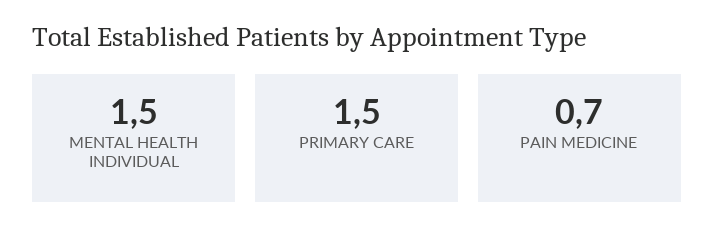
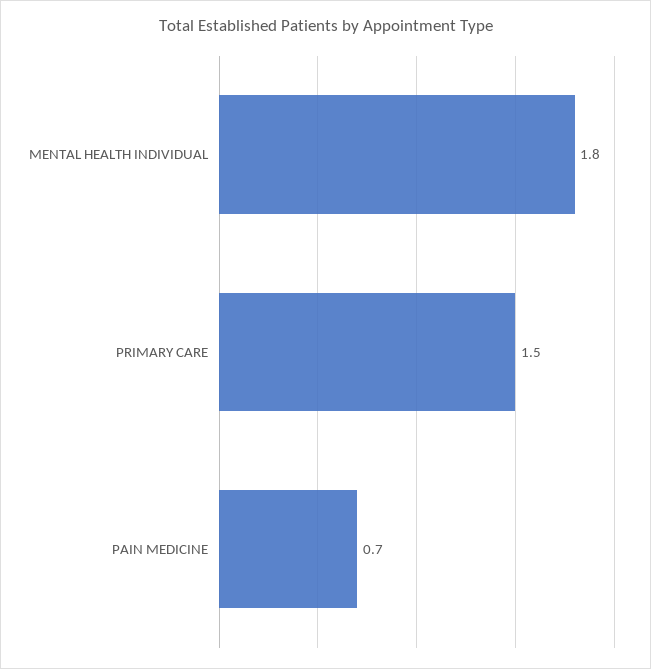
MENTAL HEALTH INDIVIDUAL: 1.5 -> 1.8

